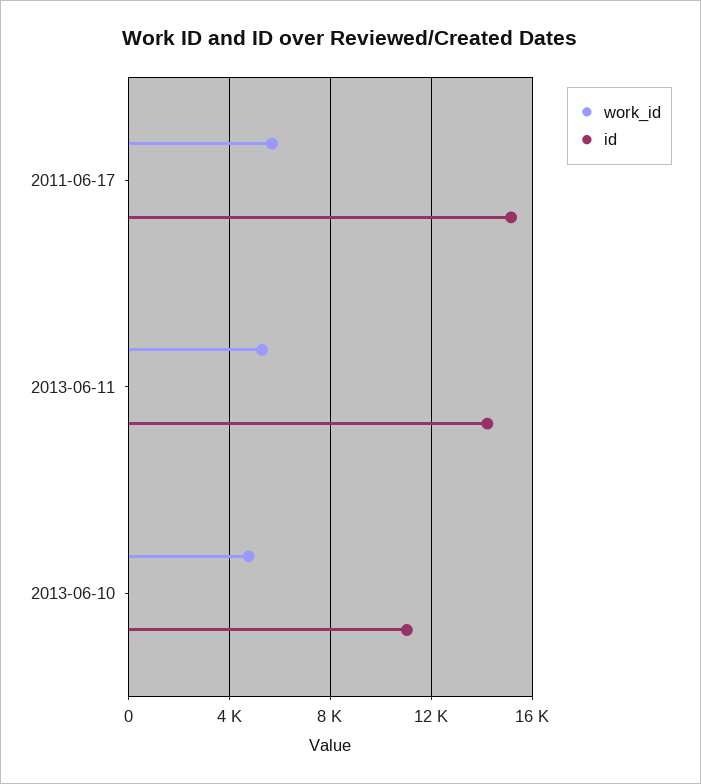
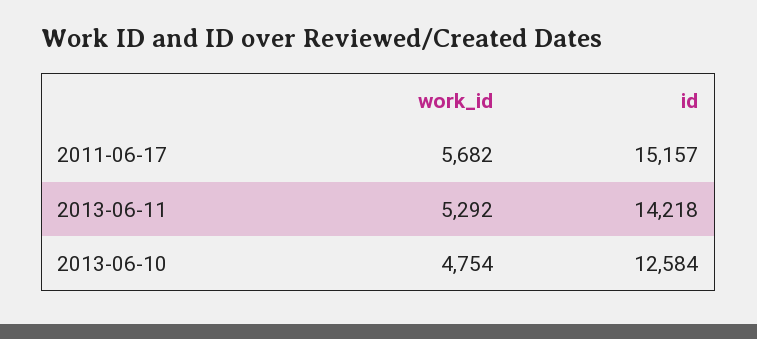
id, 2013-06-10: 11000 -> 12584

